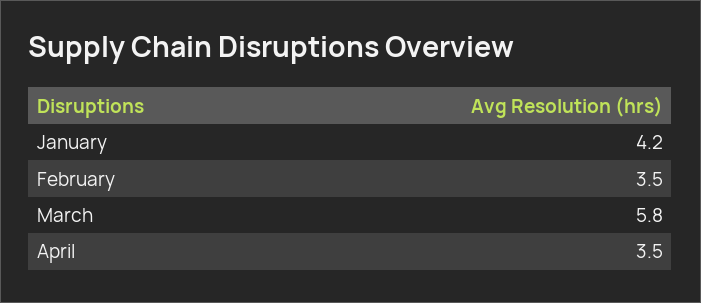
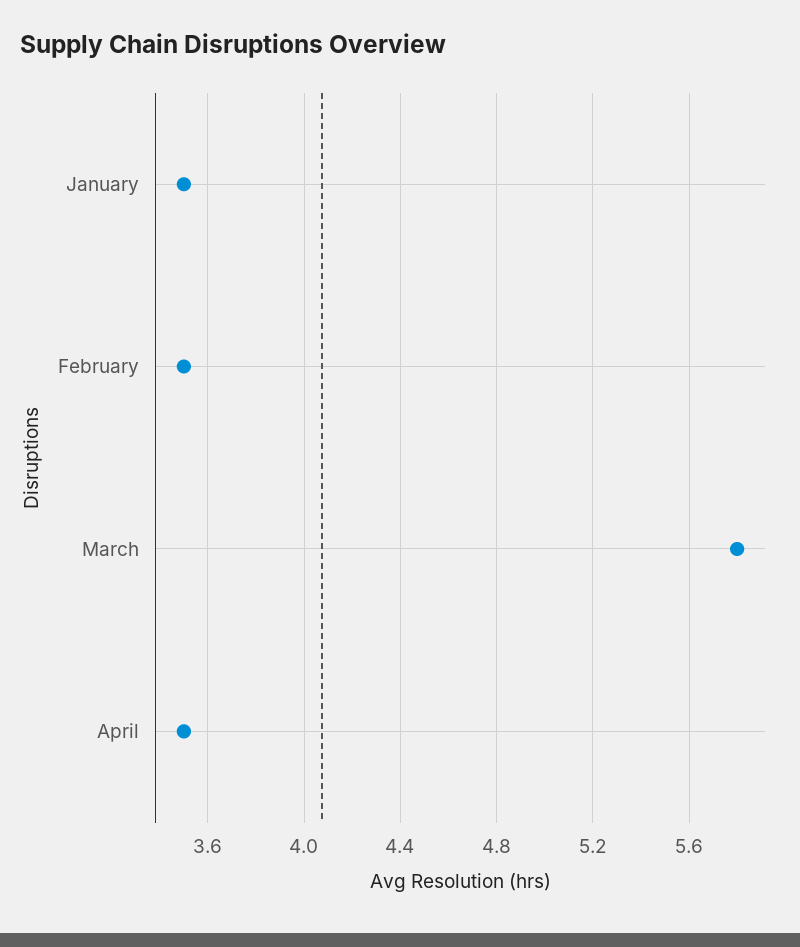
January: 4.2 -> 3.5

